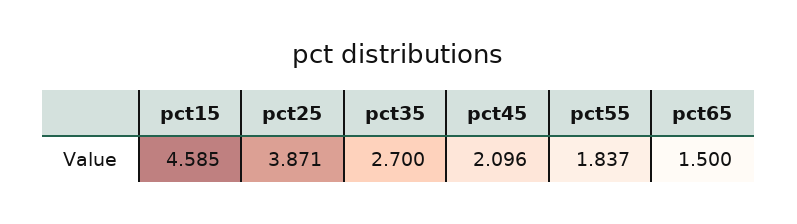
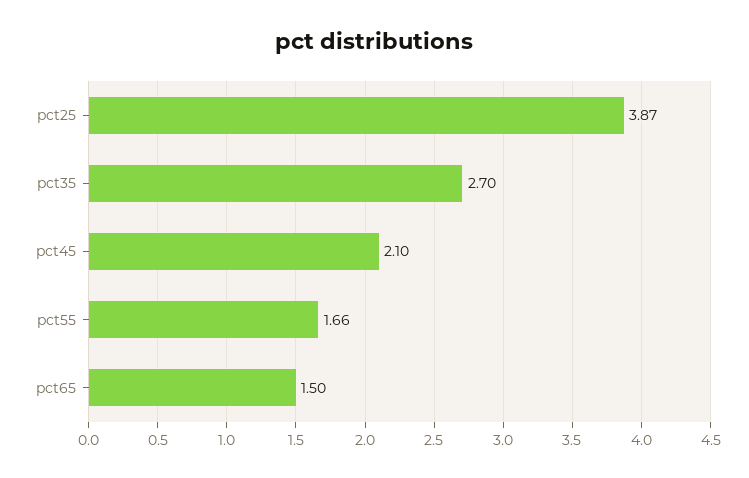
pct15: 4.585 -> none
pct55: 1.837 -> 1.66

